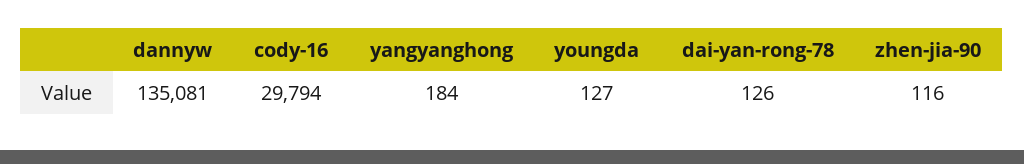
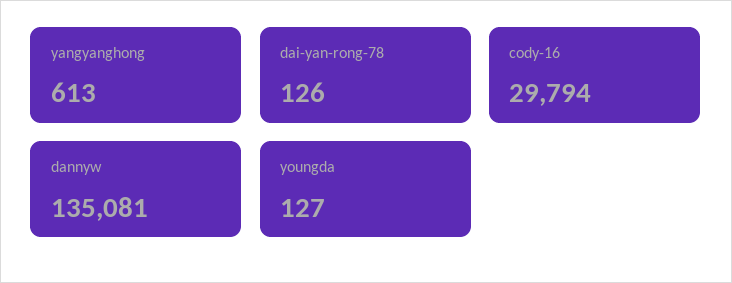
yangyanghong: 184 -> 613
zhen-jia-90: 116 -> none

